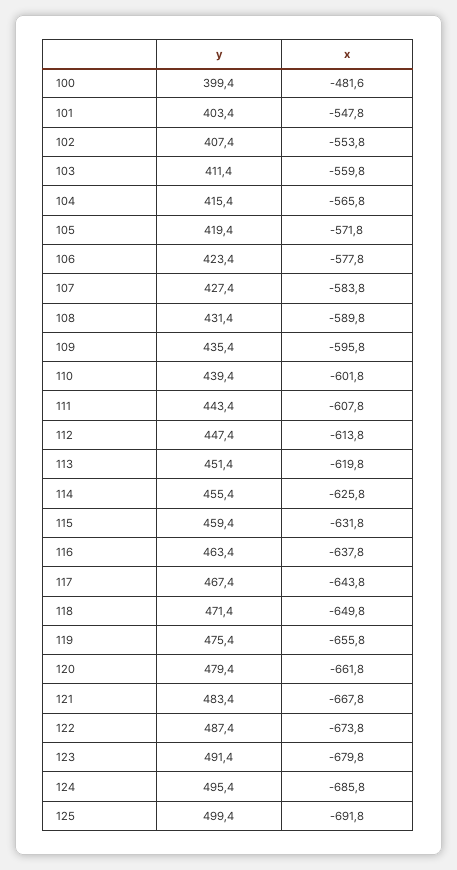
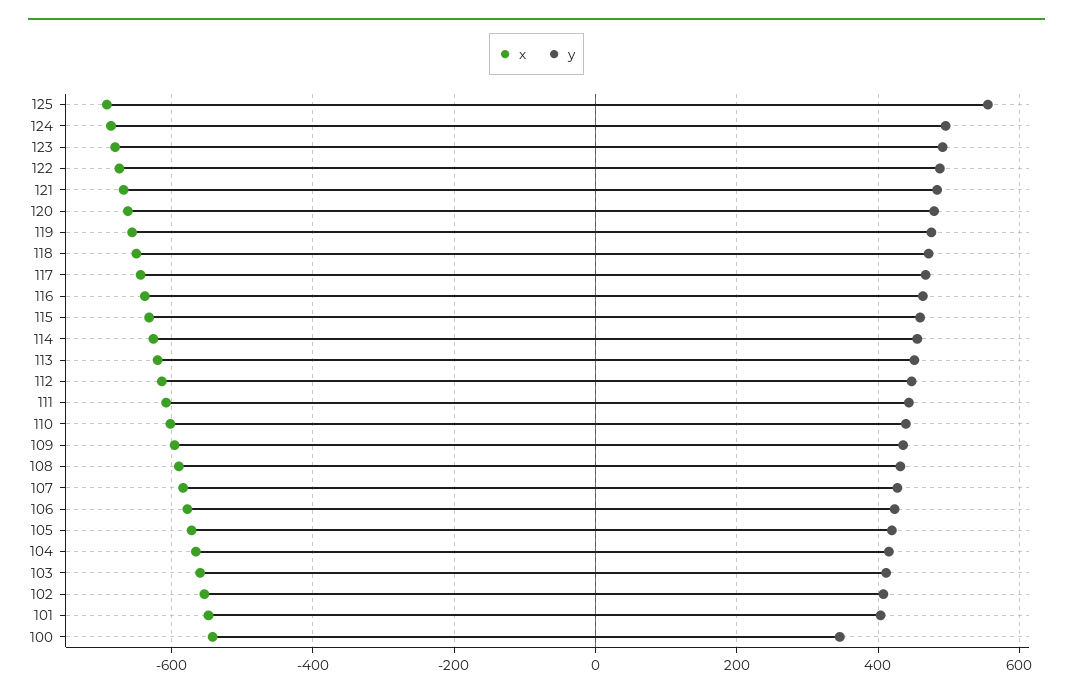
y, 100: 399.4 -> 340
x, 100: -481.6 -> -540
y, 125: 499.4 -> 560

